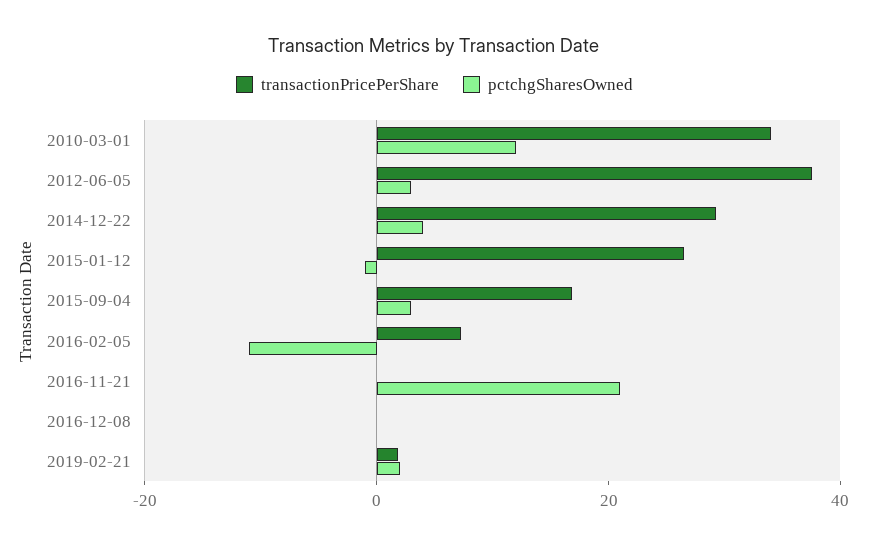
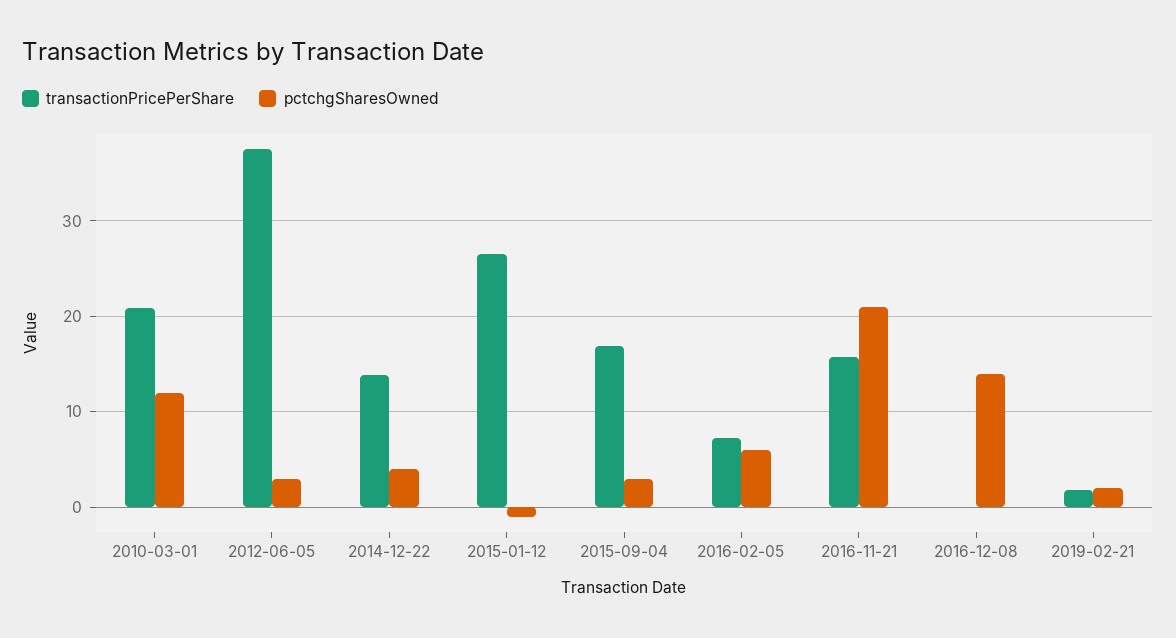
transactionPricePerShare, 2010-03-01: 35 -> 21
transactionPricePerShare, 2014-12-22: 30 -> 14
pctchgSharesOwned, 2016-02-05: -10 -> 6
transactionPricePerShare, 2016-11-21: 0 -> 16
pctchgSharesOwned, 2016-12-08: 0 -> 14

